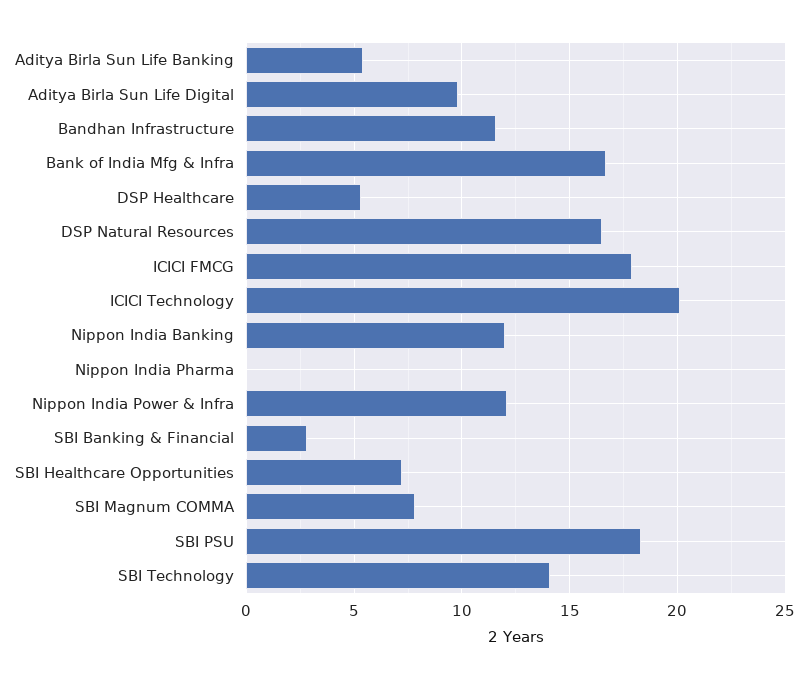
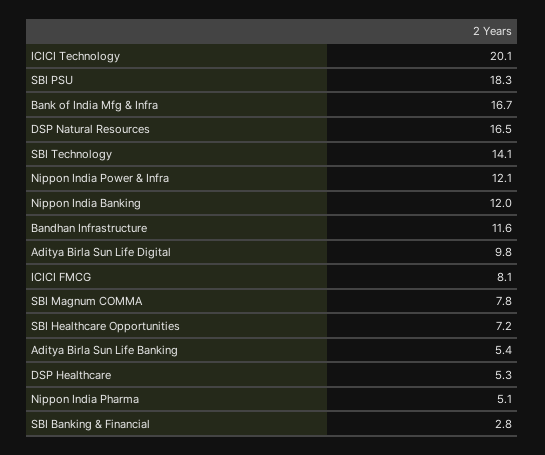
ICICI FMCG: 18 -> 8.1
Nippon India Pharma: 0 -> 5.1

